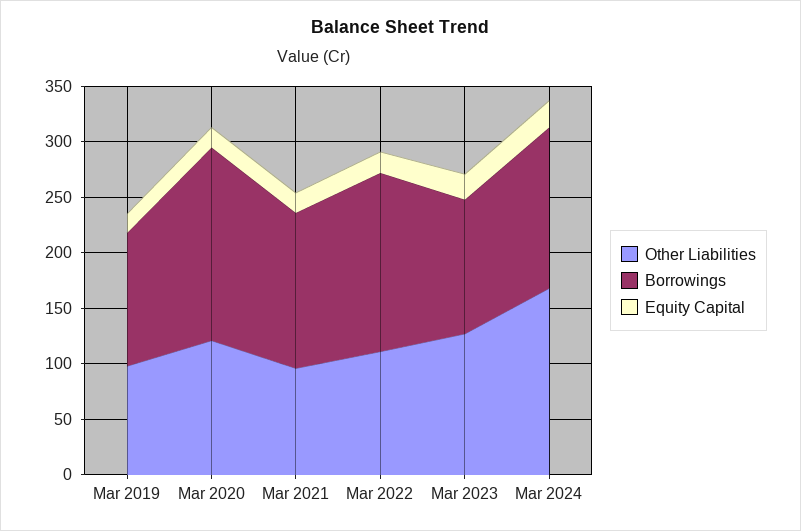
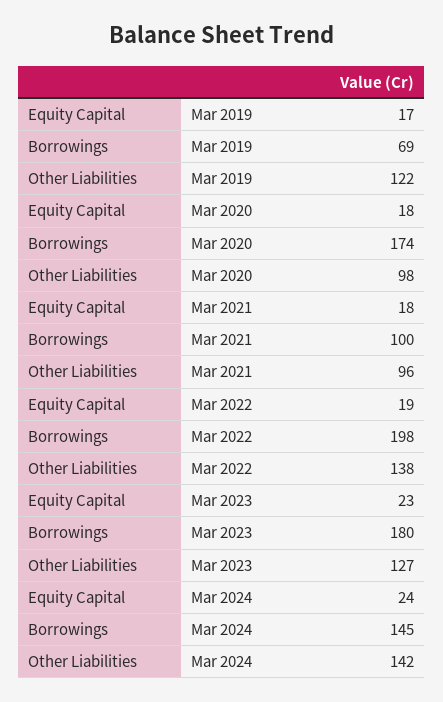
Other Liabilities, Mar 2019: 100 -> 122
Borrowings, Mar 2019: 120 -> 69
Other Liabilities, Mar 2020: 120 -> 98
Borrowings, Mar 2021: 140 -> 100
Other Liabilities, Mar 2022: 110 -> 138
Borrowings, Mar 2022: 160 -> 198
Borrowings, Mar 2023: 120 -> 180
Other Liabilities, Mar 2024: 170 -> 142

